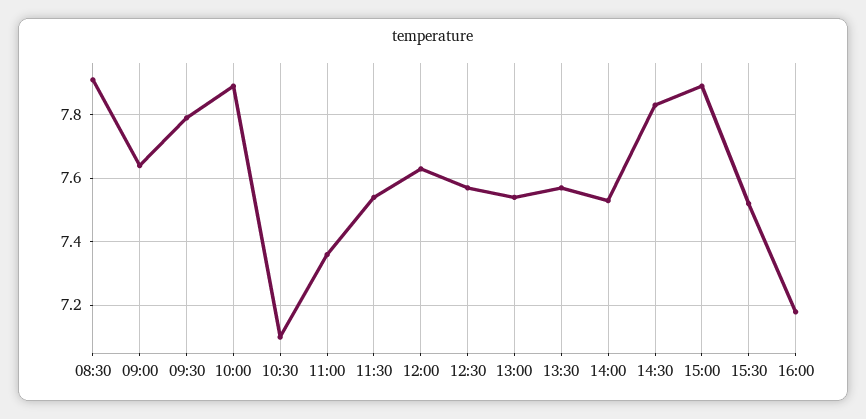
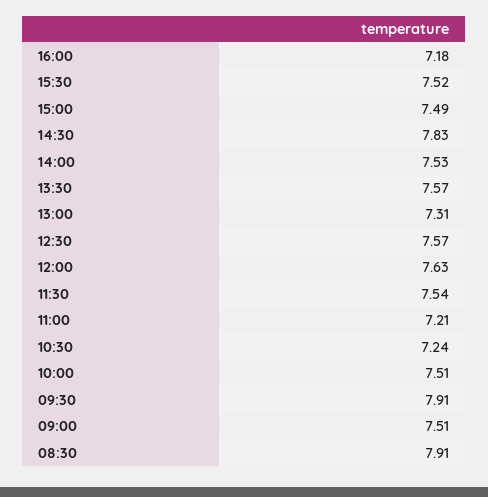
09:00: 7.65 -> 7.51
09:30: 7.8 -> 7.91
10:00: 7.9 -> 7.51
10:30: 7.1 -> 7.24
11:00: 7.35 -> 7.21
13:00: 7.55 -> 7.31
15:00: 7.9 -> 7.49

